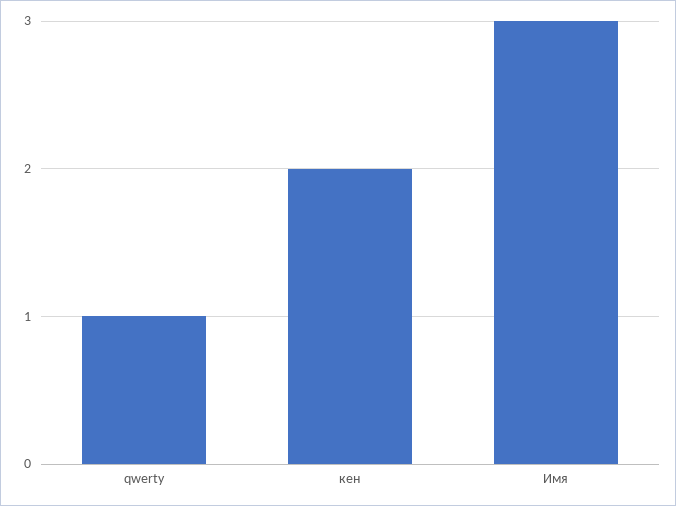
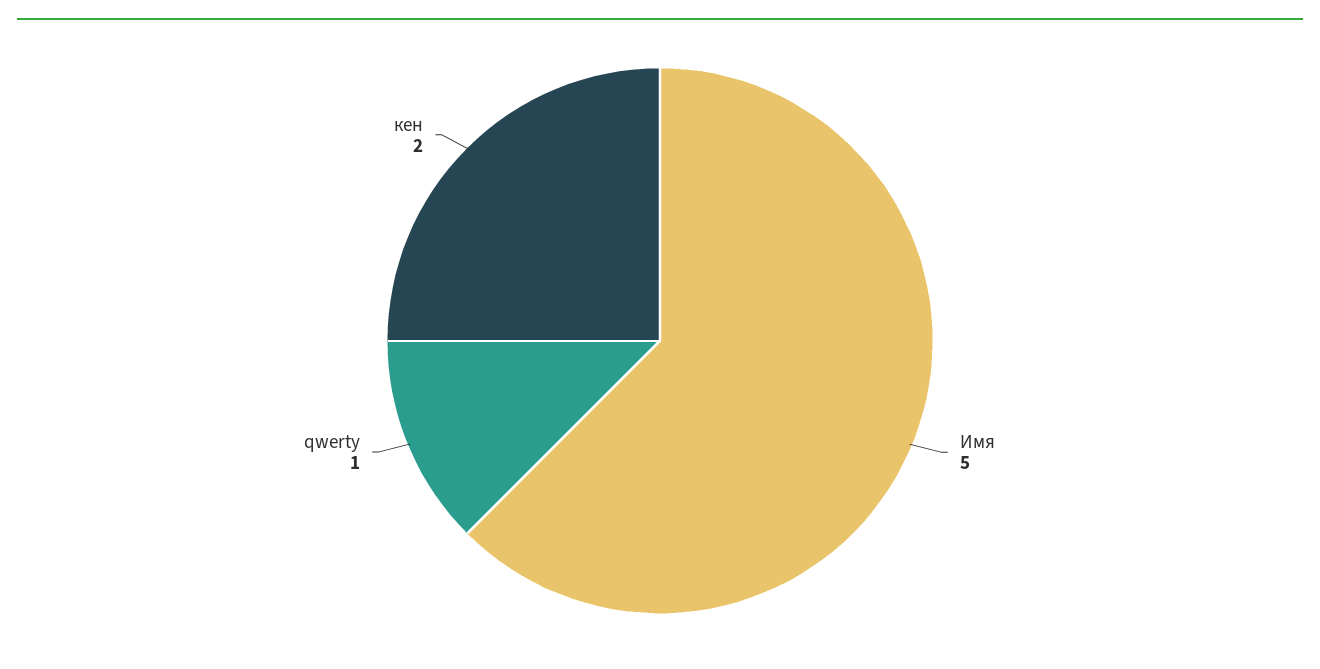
Имя: 3 -> 5

